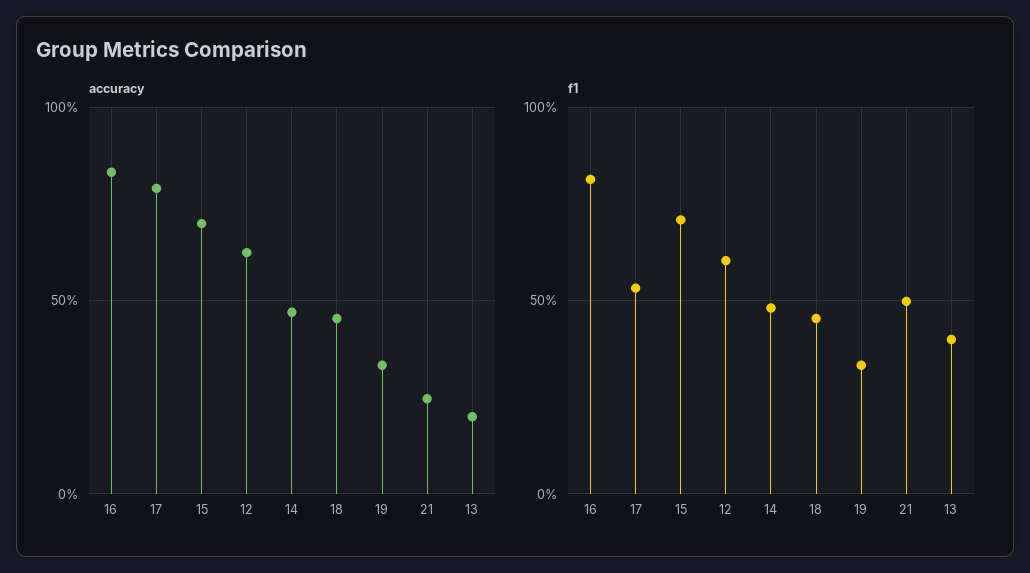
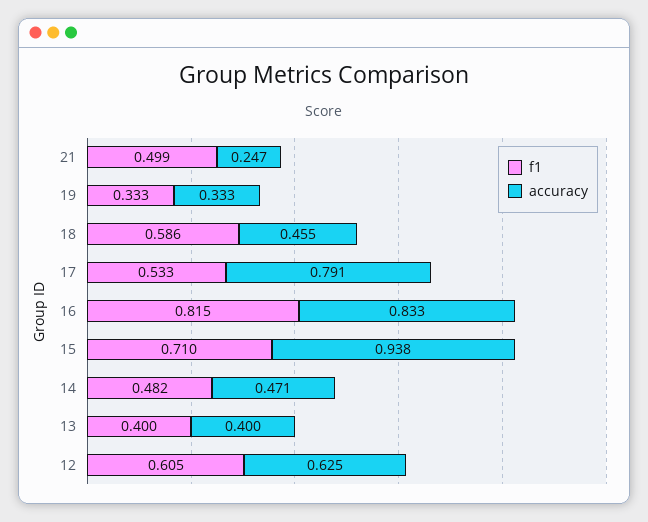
accuracy, 15: 0.7 -> 0.938
accuracy, 13: 0.2 -> 0.4
f1, 18: 0.45 -> 0.586

